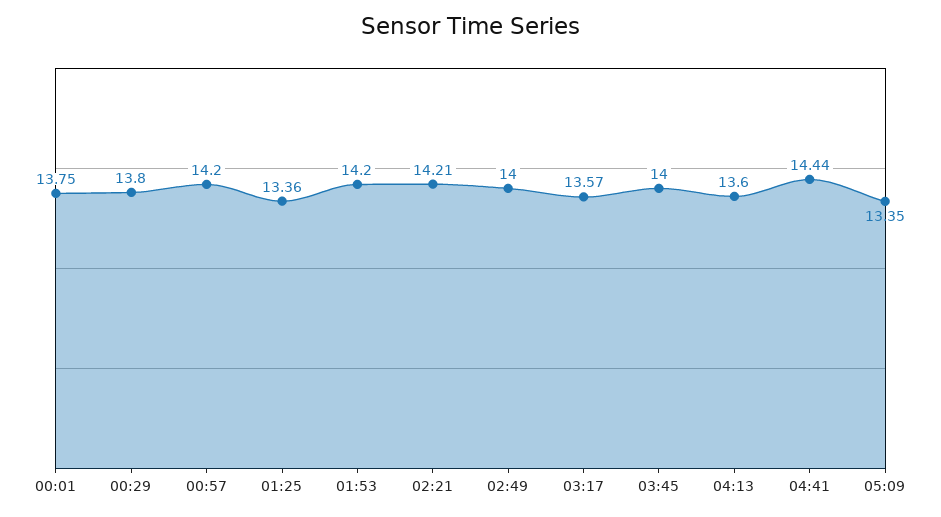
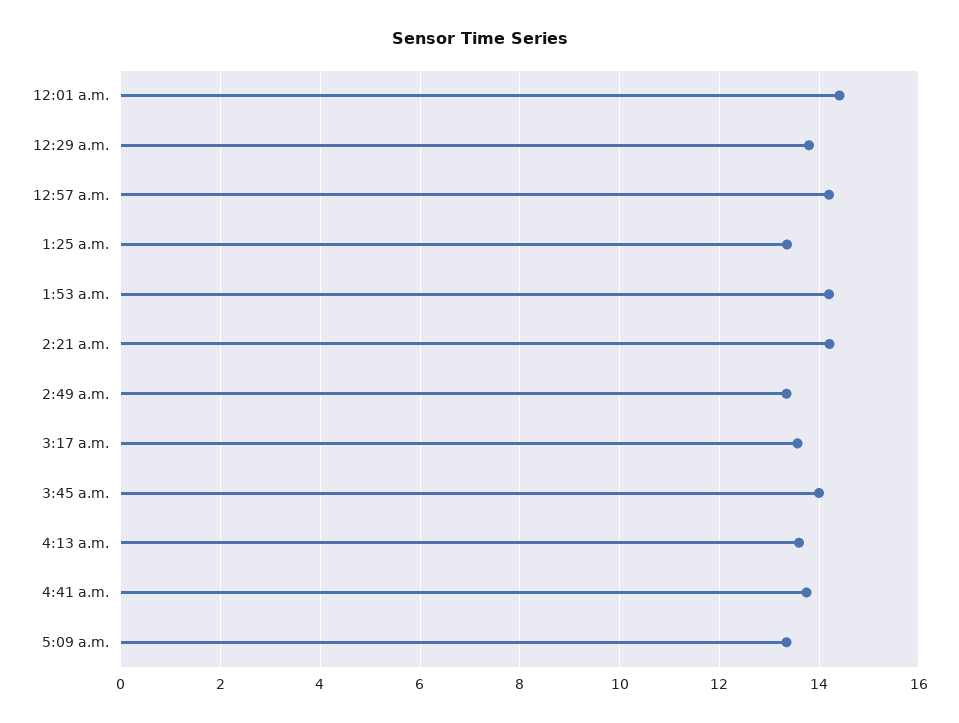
00:01: 13.75 -> 14.4
02:49: 14 -> 13.4
04:41: 14.44 -> 13.8

